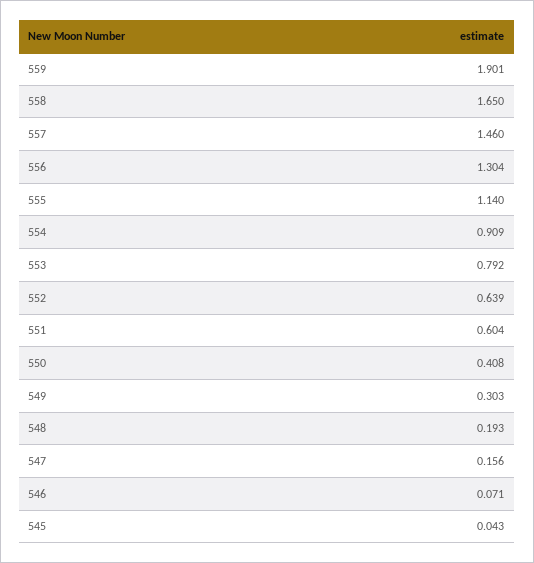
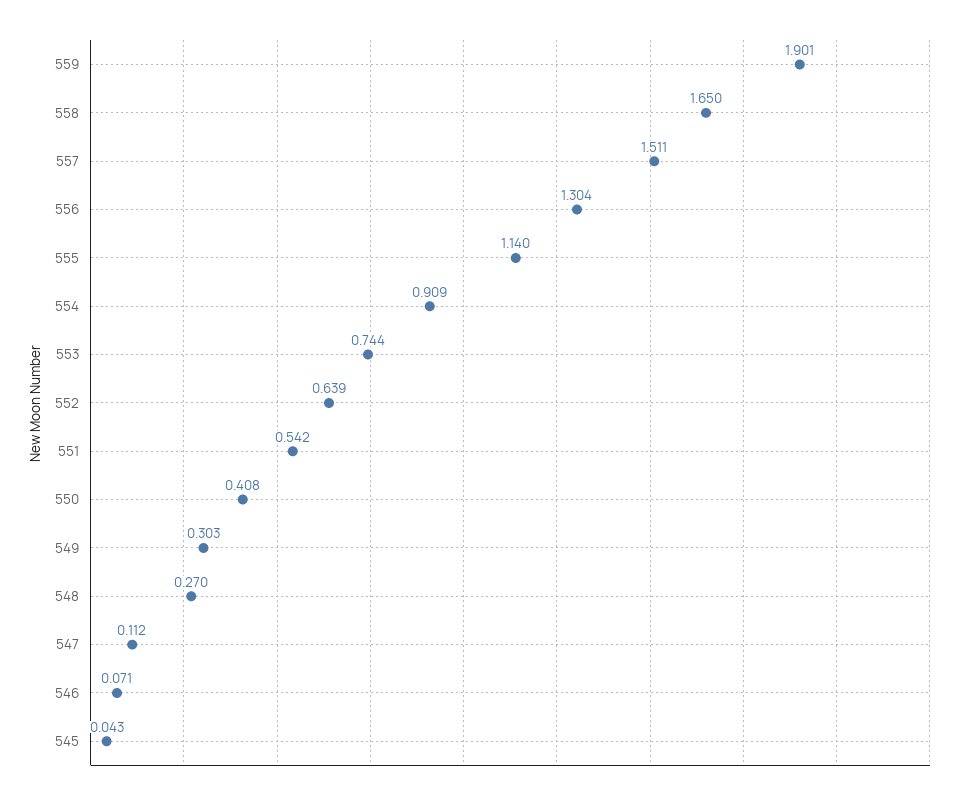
557: 1.46 -> 1.511
553: 0.792 -> 0.744
551: 0.604 -> 0.542
548: 0.193 -> 0.27
547: 0.156 -> 0.112

